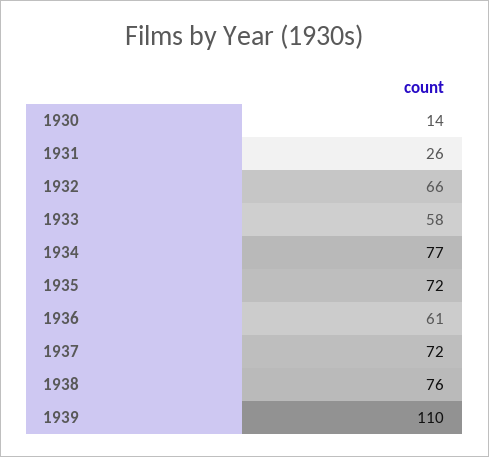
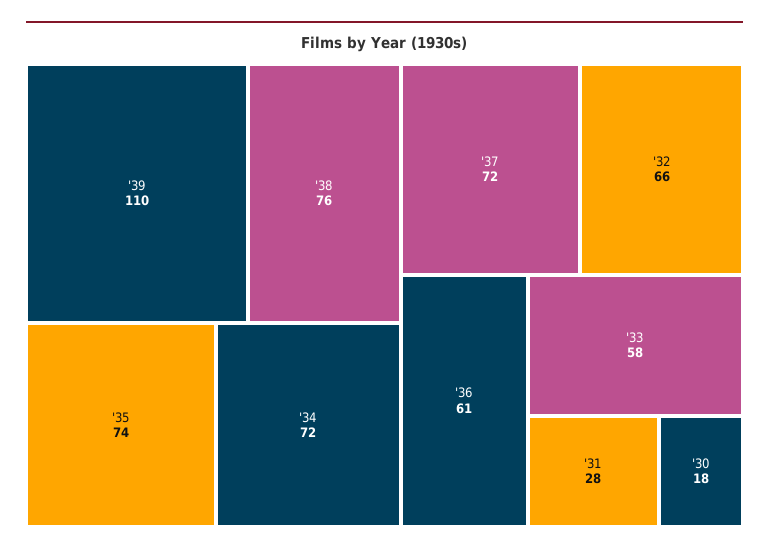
1930: 14 -> 18
1931: 26 -> 28
1934: 77 -> 72
1935: 72 -> 74

